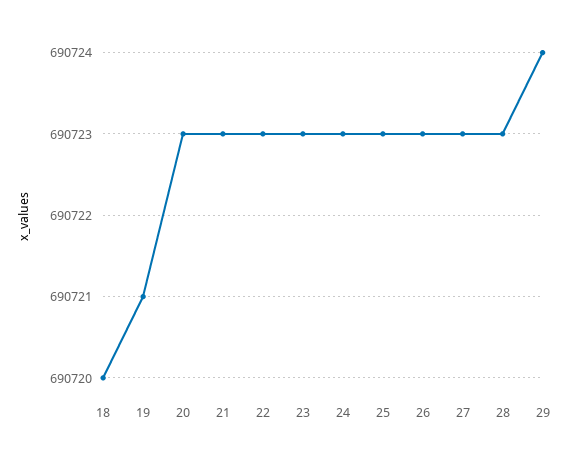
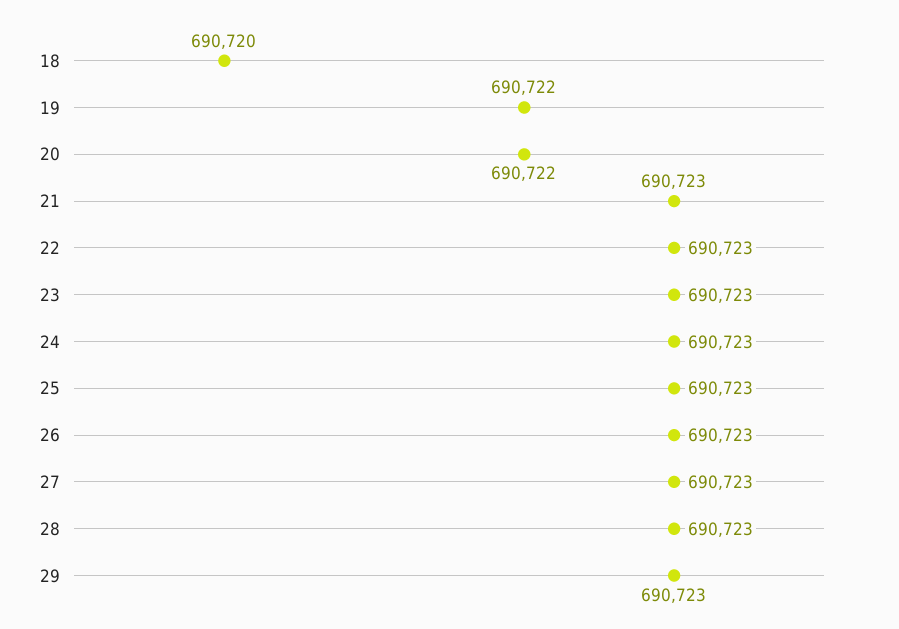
19: 690721 -> 690722
20: 690723 -> 690722
29: 690724 -> 690723

